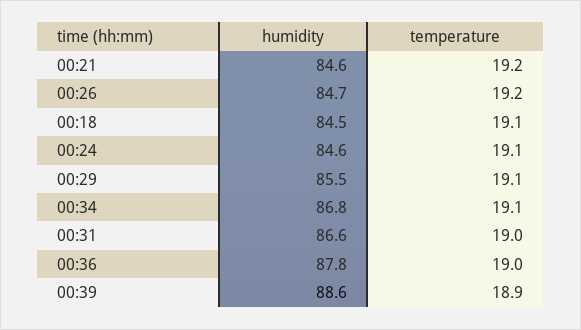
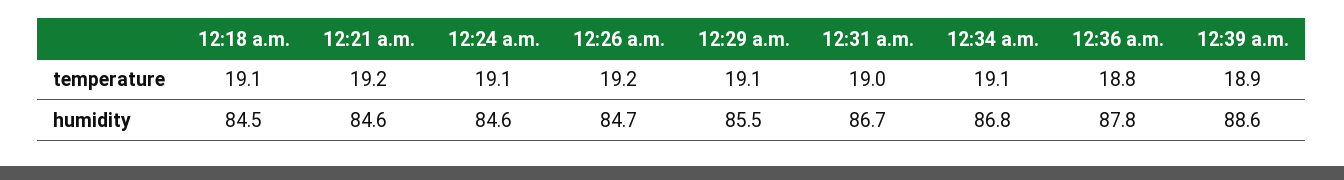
humidity, 00:31: 86.6 -> 86.7
temperature, 00:36: 19 -> 18.8

